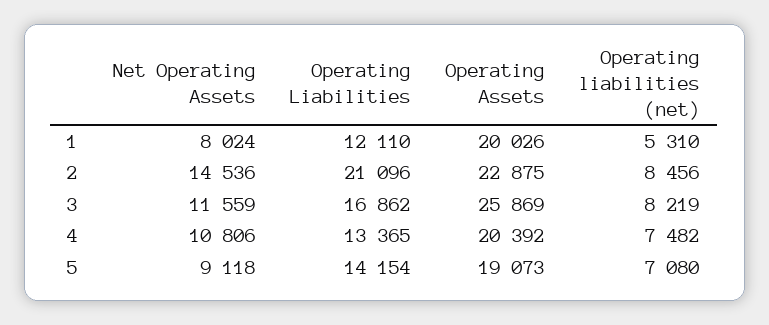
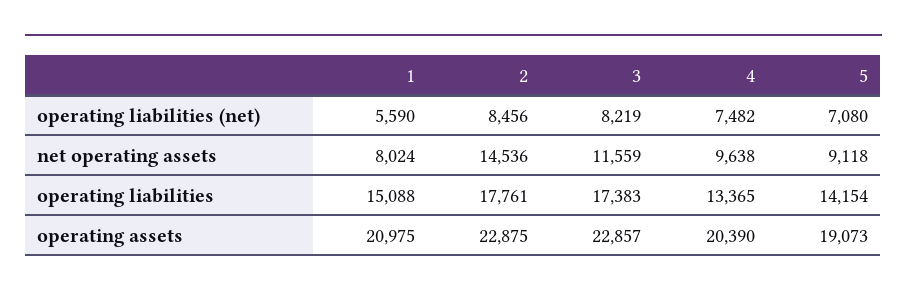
Operating Liabilities, 1: 12110 -> 15088
Operating Assets, 1: 20026 -> 20975
Operating liabilities (net), 1: 5310 -> 5590
Operating Liabilities, 2: 21096 -> 17761
Operating Liabilities, 3: 16862 -> 17383
Operating Assets, 3: 25869 -> 22857
Net Operating Assets, 4: 10806 -> 9638
Operating Assets, 4: 20392 -> 20390

